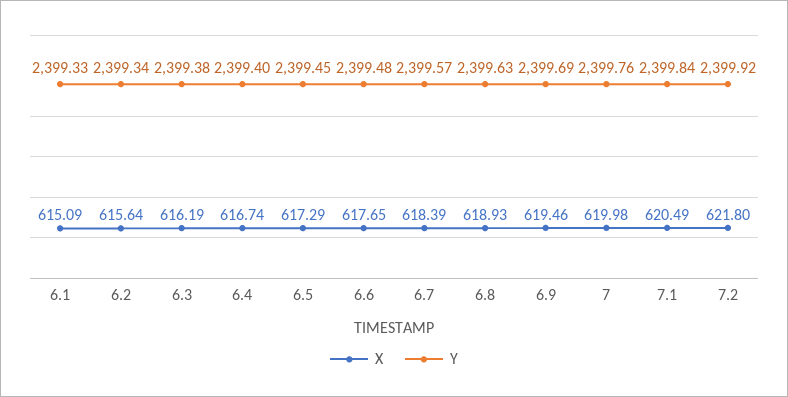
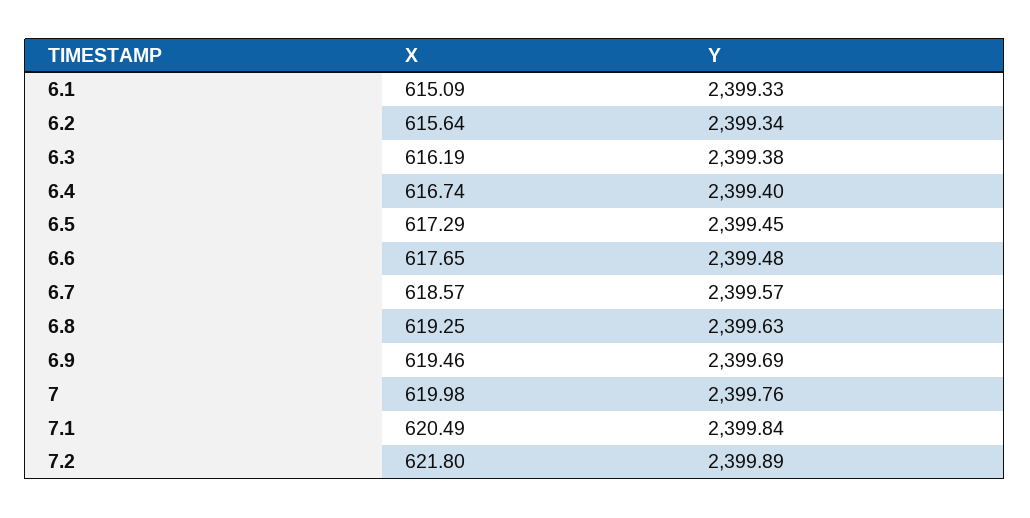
X, 6.7: 618.39 -> 618.57
X, 6.8: 618.93 -> 619.25
Y, 7.2: 2399.92 -> 2399.89

